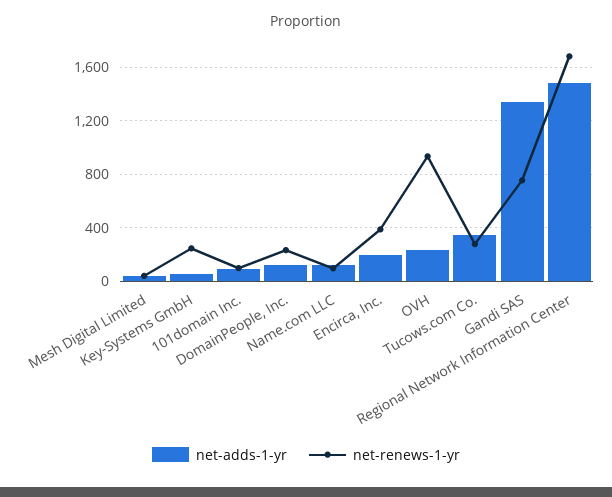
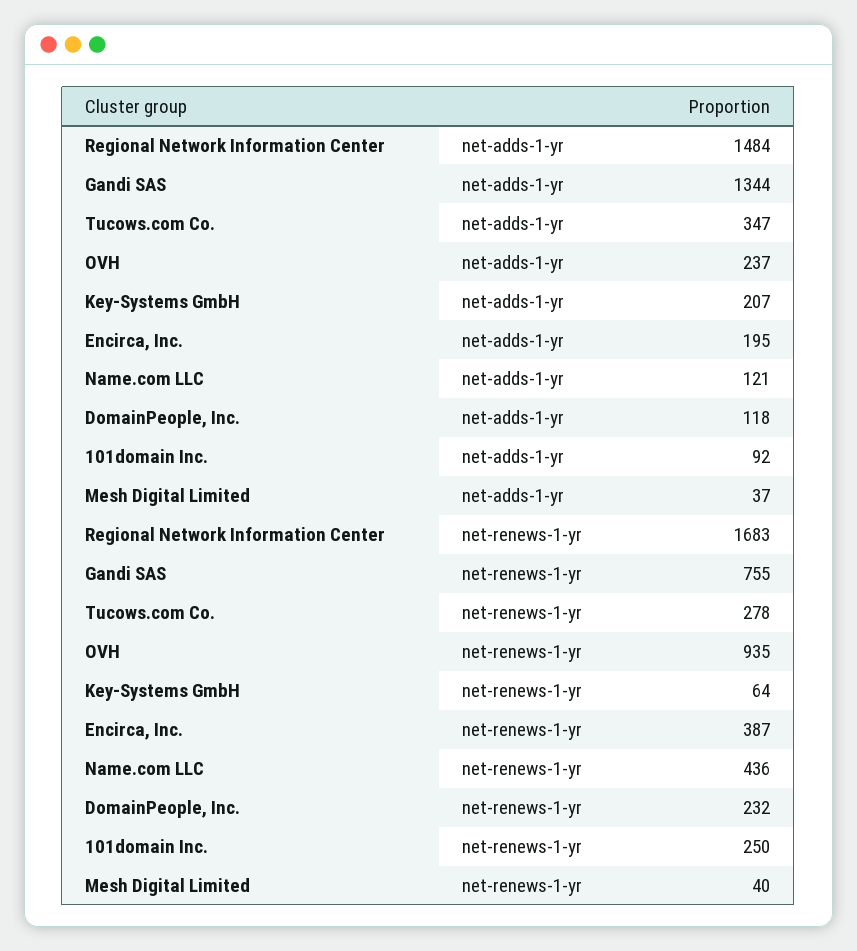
net-adds-1-yr, Key-Systems GmbH: 50 -> 207
net-renews-1-yr, Key-Systems GmbH: 250 -> 64
net-renews-1-yr, 101domain Inc.: 100 -> 250
net-renews-1-yr, Name.com LLC: 100 -> 436

